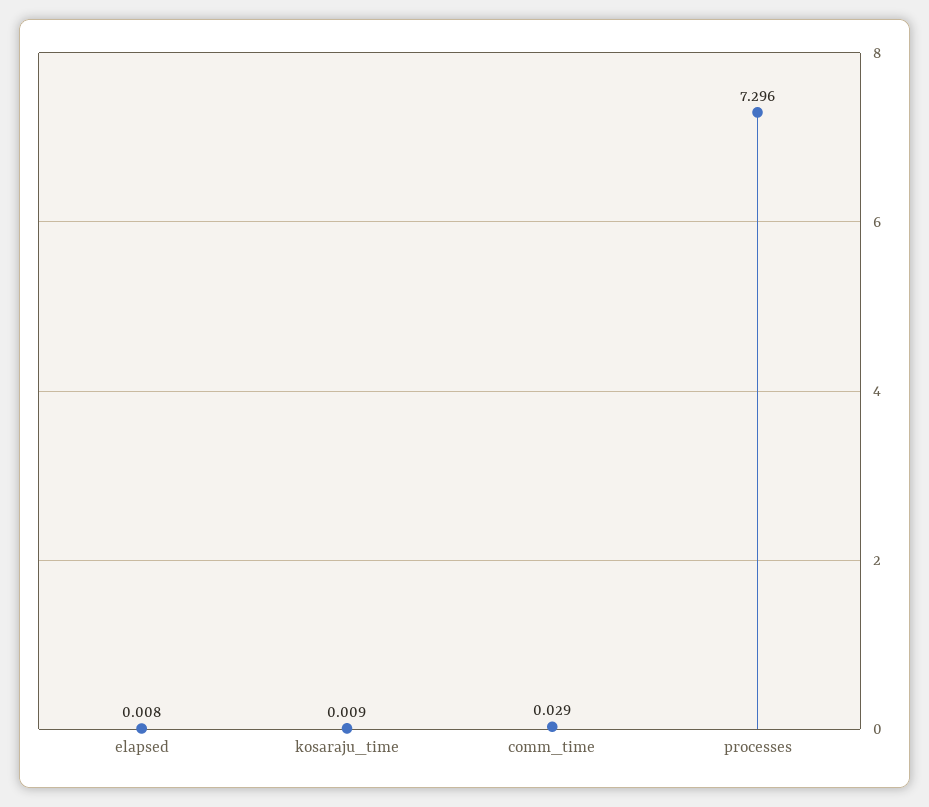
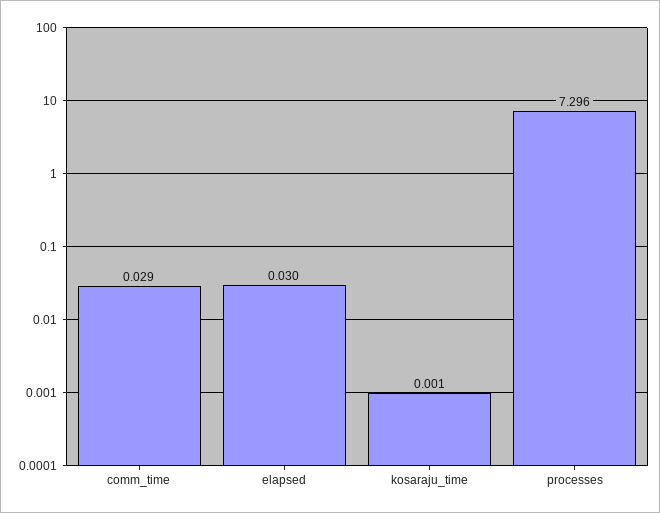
elapsed: 0.008 -> 0.03
kosaraju_time: 0.009 -> 0.001

